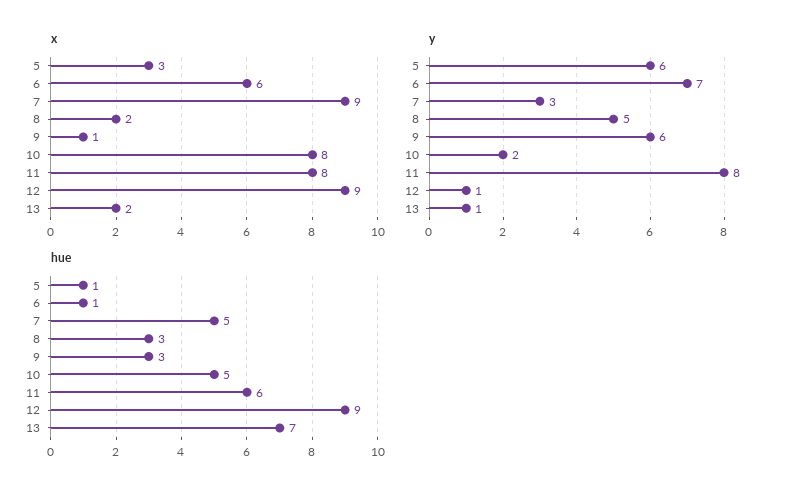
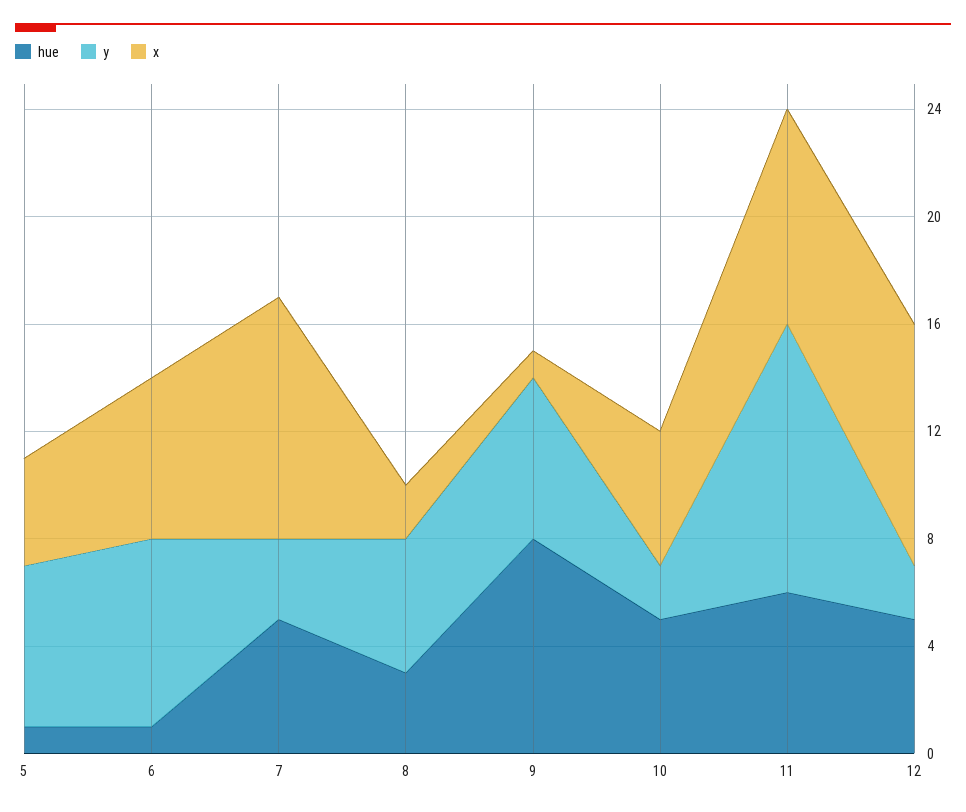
x, 5: 3 -> 4
x, 10: 8 -> 5
x, 13: 2 -> none
y, 11: 8 -> 10
y, 12: 1 -> 2
y, 13: 1 -> none
hue, 9: 3 -> 8
hue, 12: 9 -> 5
hue, 13: 7 -> none

